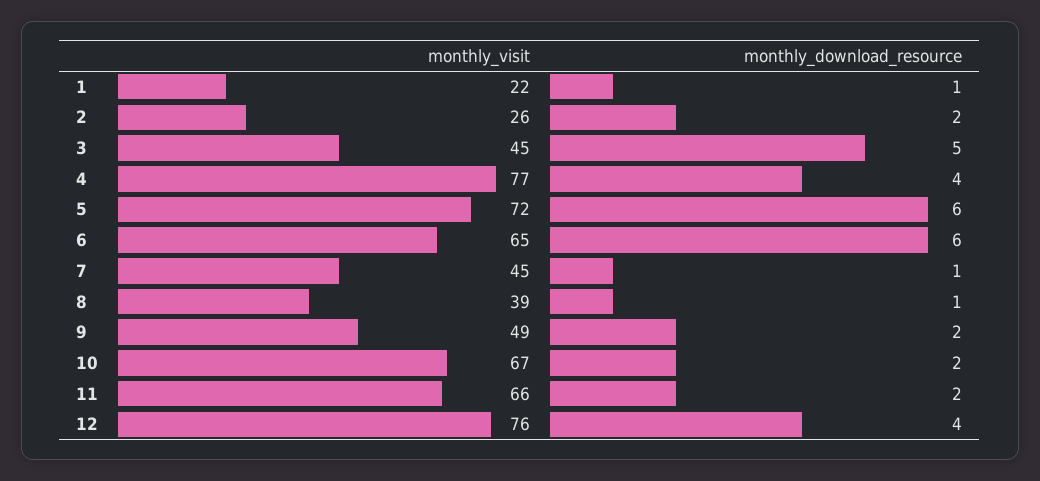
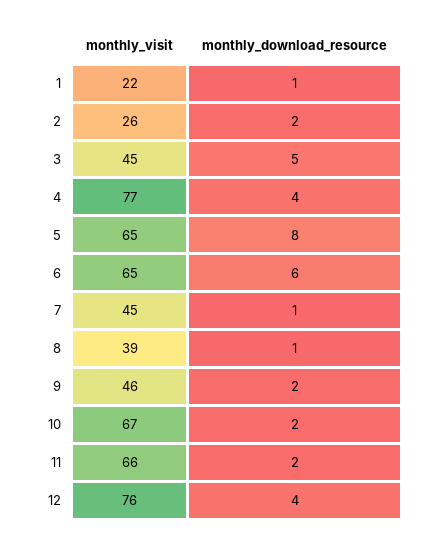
monthly_visit, 5: 72 -> 65
monthly_download_resource, 5: 6 -> 8
monthly_visit, 9: 49 -> 46

